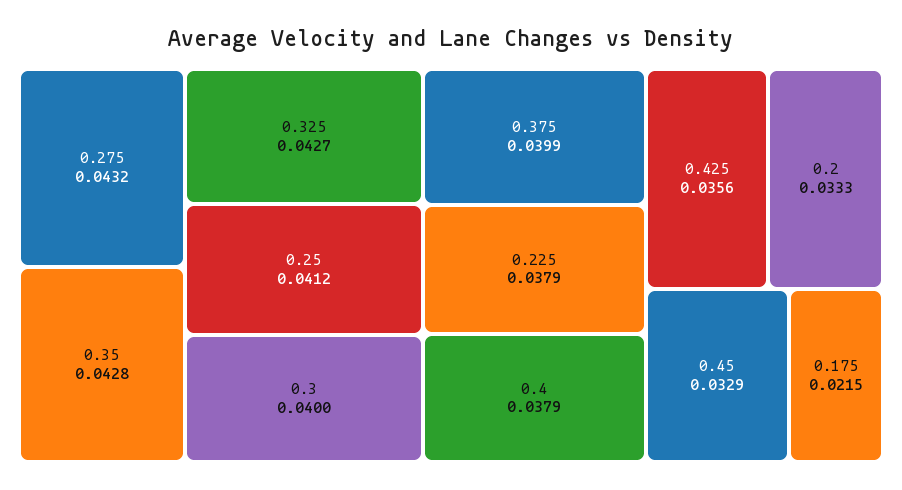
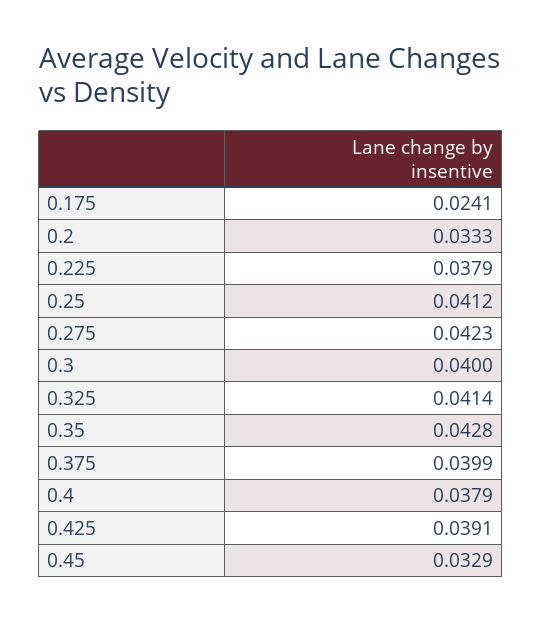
0.275: 0.0432 -> 0.0423
0.325: 0.0427 -> 0.0414
0.425: 0.0356 -> 0.0391
0.175: 0.0215 -> 0.0241

